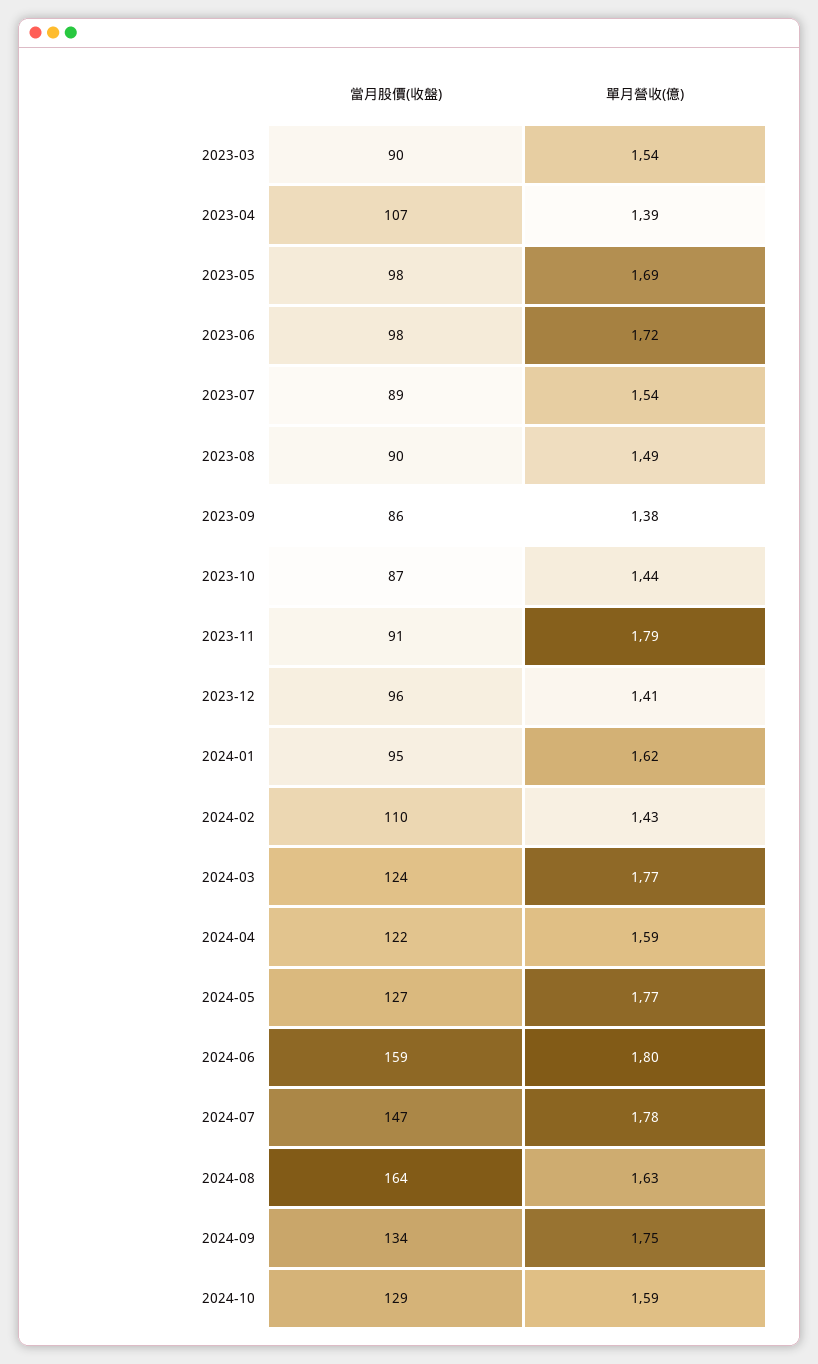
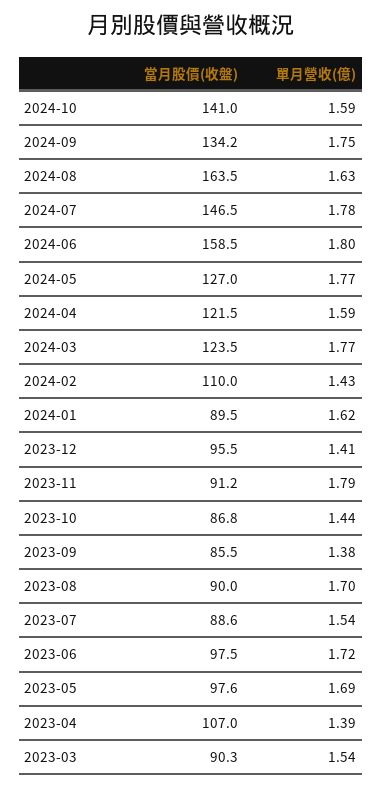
單月營收(億), 2023-08: 1.49 -> 1.7
當月股價(收盤), 2024-01: 95 -> 89.5
當月股價(收盤), 2024-10: 129 -> 141

